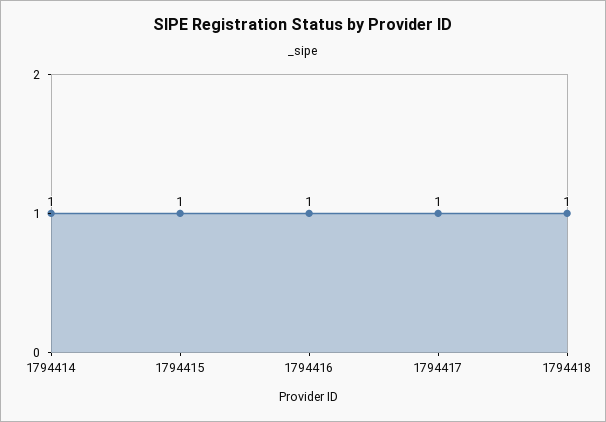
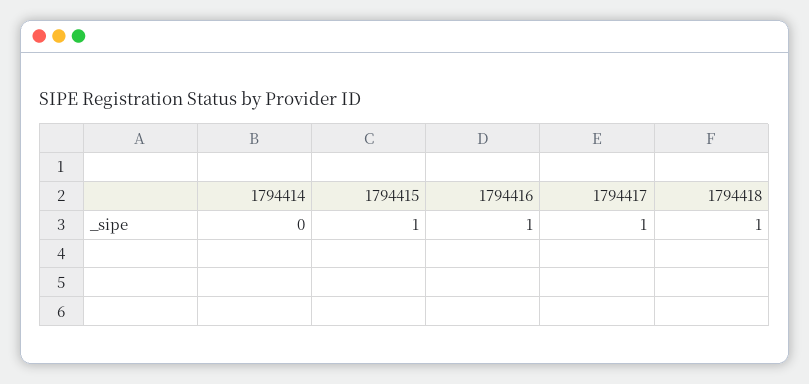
1794414: 1 -> 0

